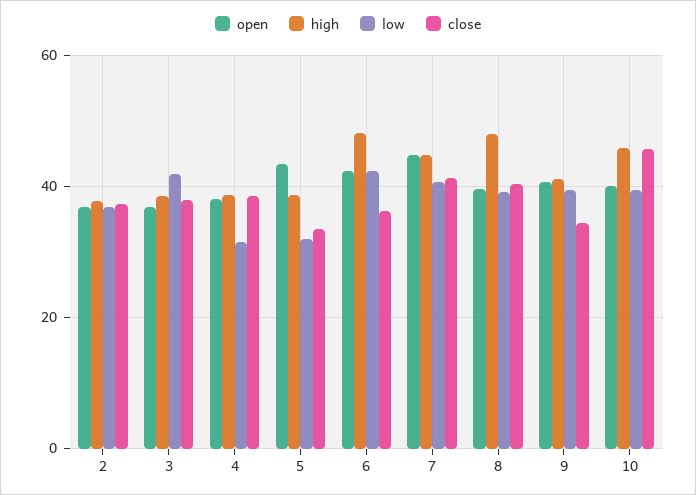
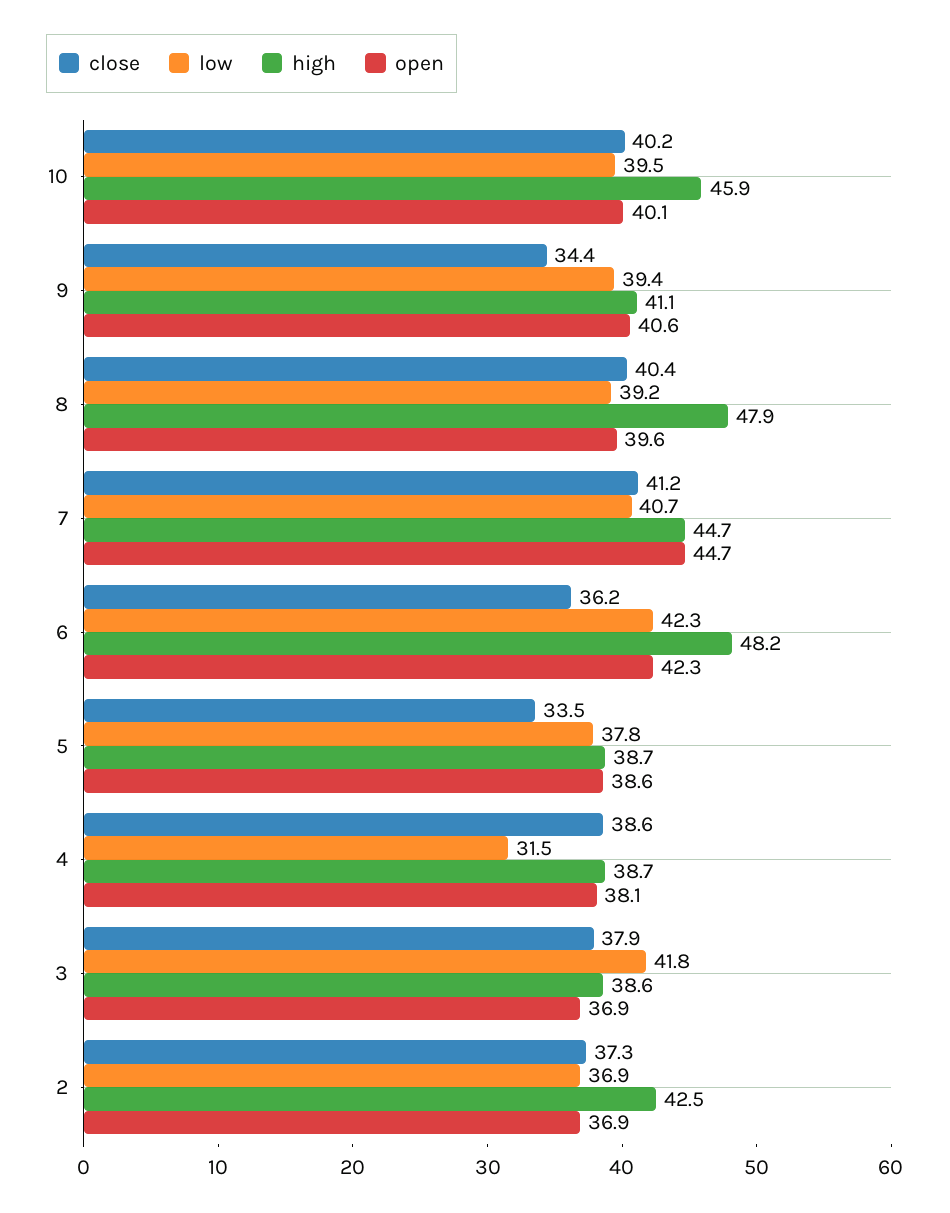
high, 2: 38 -> 42.5
open, 5: 44 -> 38.6
low, 5: 32 -> 37.8
close, 10: 46 -> 40.2

